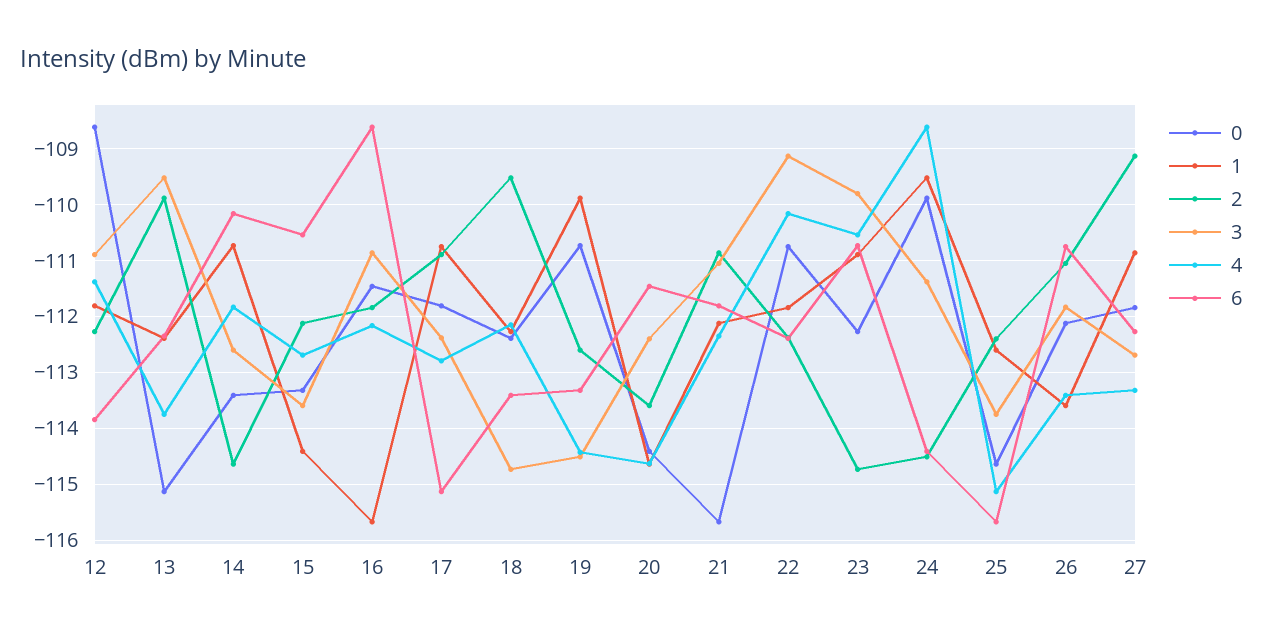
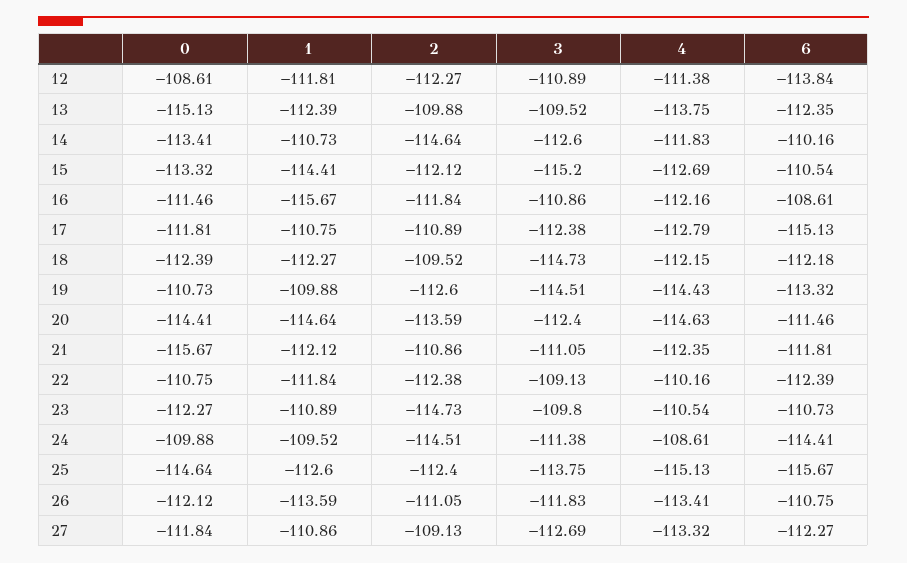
3, 15: -113.6 -> -115.2
6, 18: -113.4 -> -112.18

